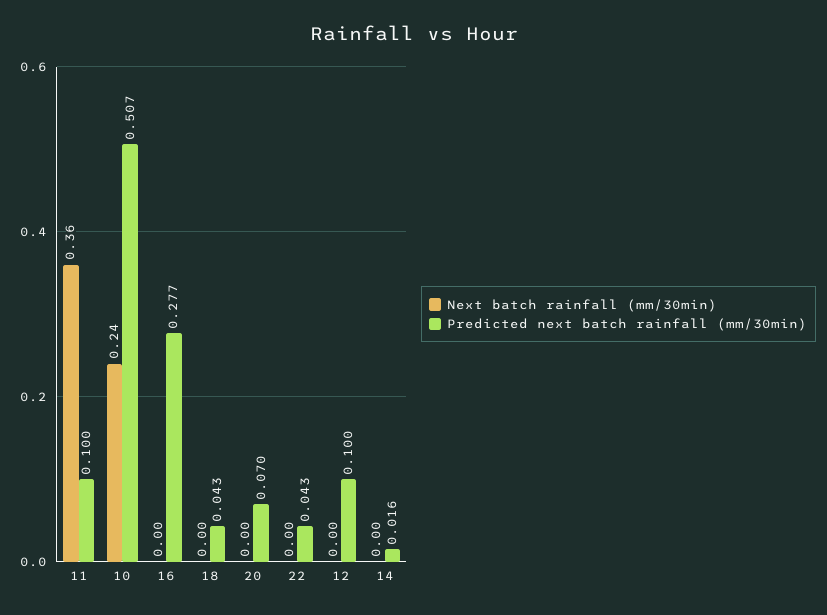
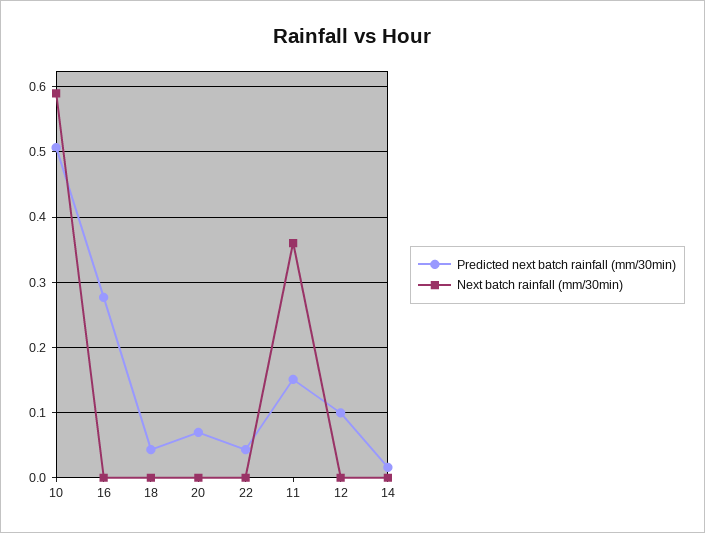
Predicted next batch rainfall (mm/30min), 11: 0.1 -> 0.15
Next batch rainfall (mm/30min), 10: 0.24 -> 0.59

